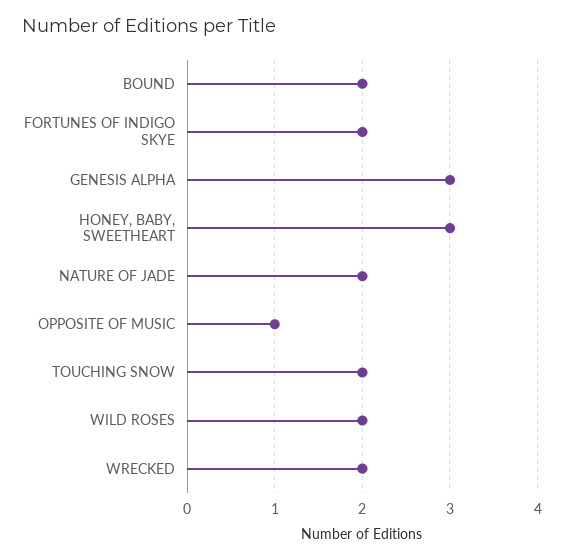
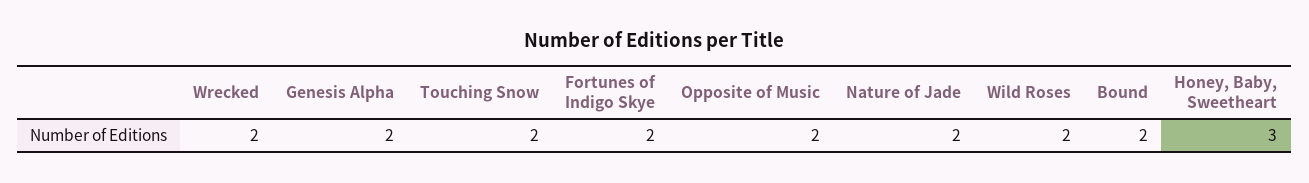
GENESIS ALPHA: 3 -> 2
OPPOSITE OF MUSIC: 1 -> 2

